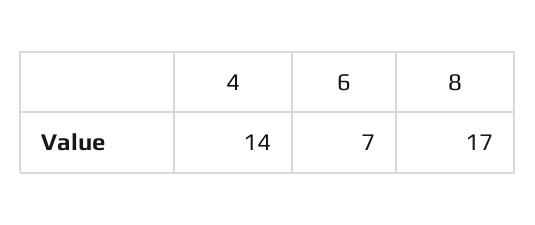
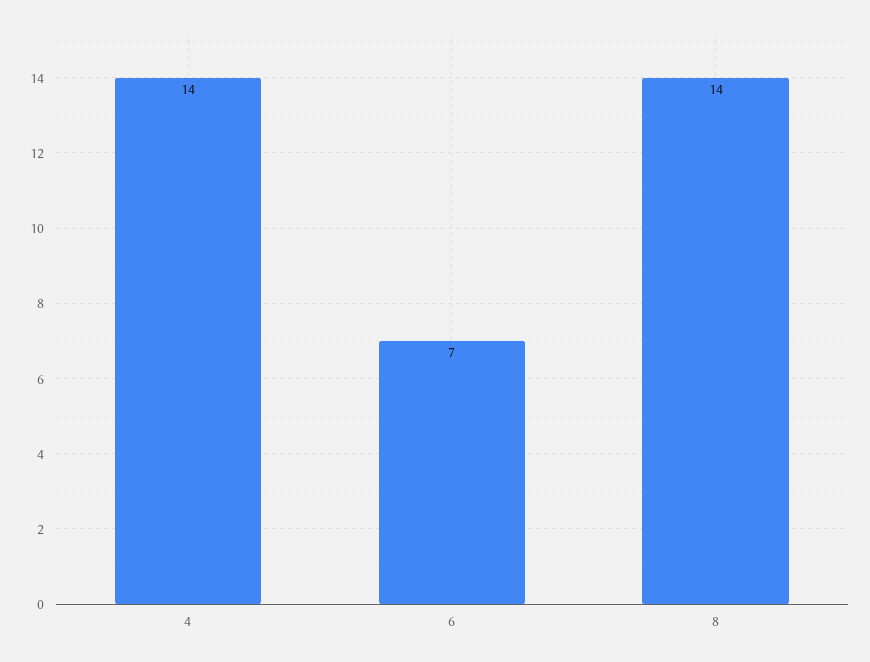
8: 17 -> 14

